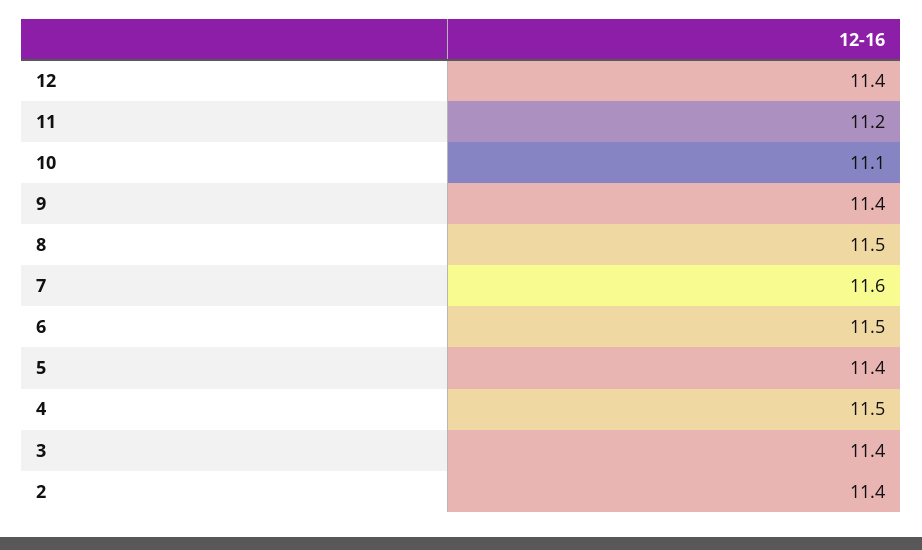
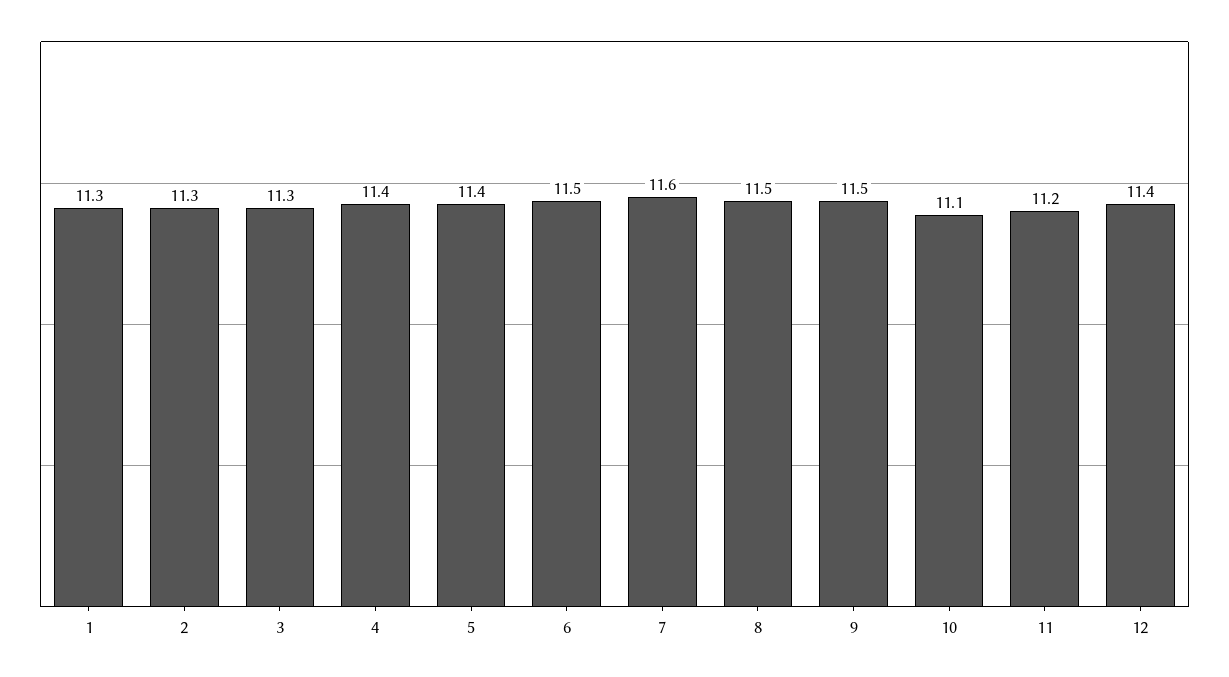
9: 11.4 -> 11.5
4: 11.5 -> 11.4
3: 11.4 -> 11.3
2: 11.4 -> 11.3
1: none -> 11.3

